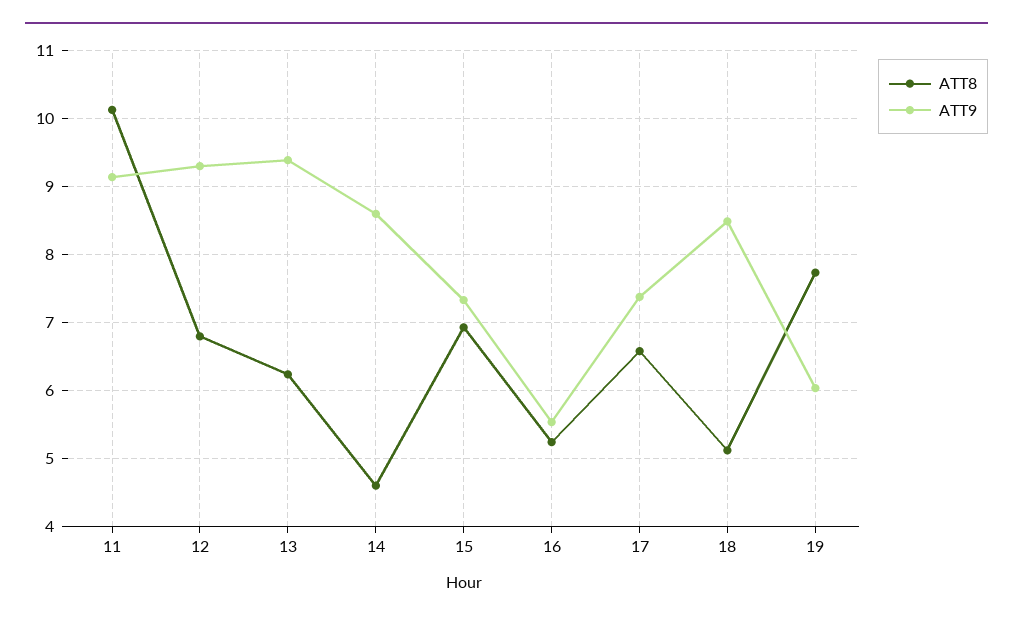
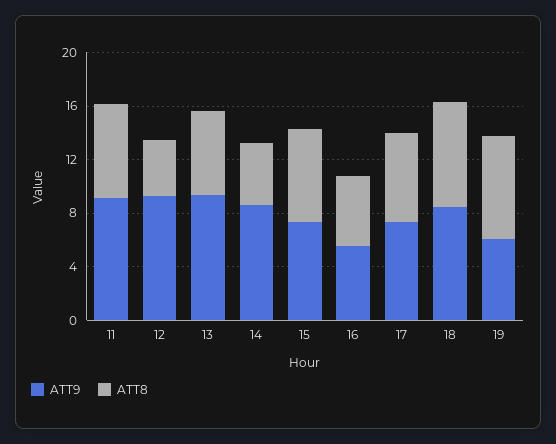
ATT8, 11: 10.1 -> 7
ATT8, 12: 6.8 -> 4
ATT8, 18: 5.1 -> 8

